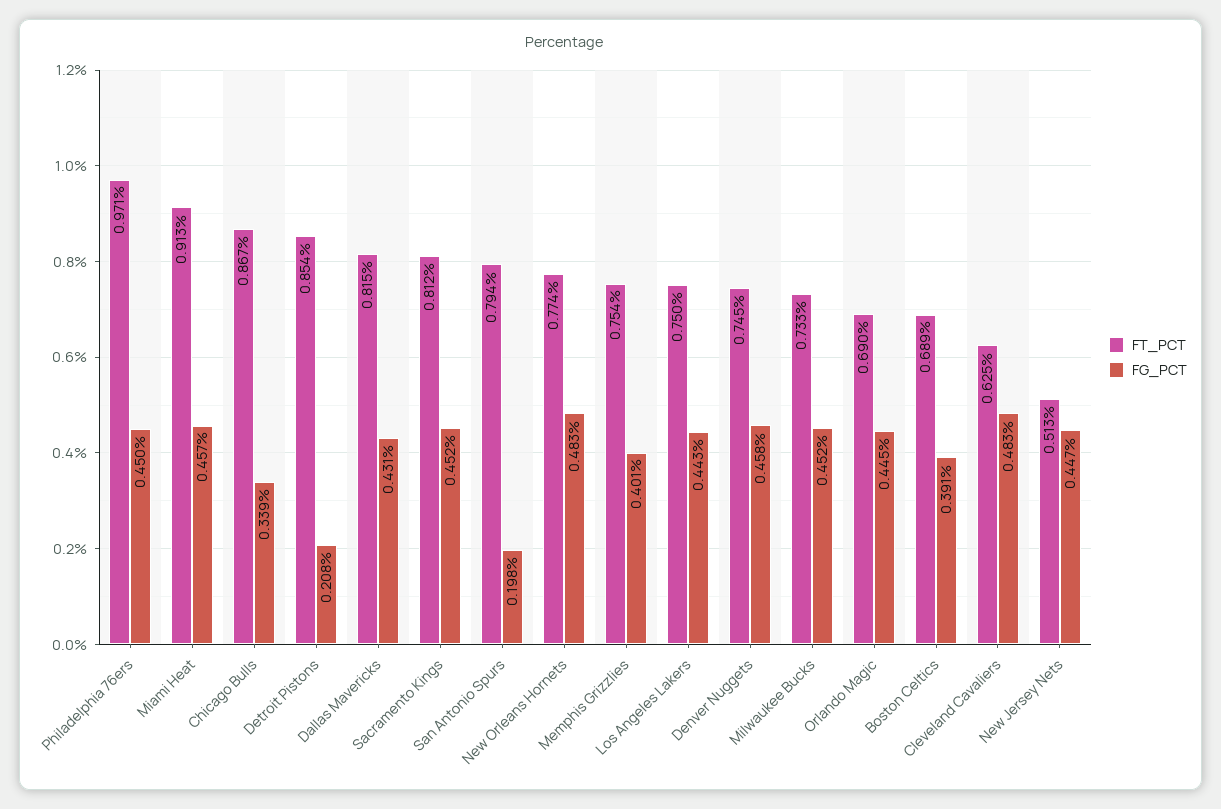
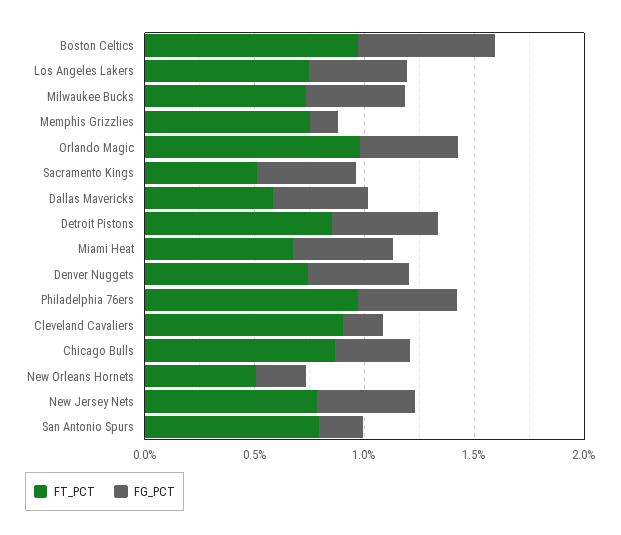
FT_PCT, Miami Heat: 0.913 -> 0.7
FG_PCT, Detroit Pistons: 0.208 -> 0.5
FT_PCT, Dallas Mavericks: 0.815 -> 0.6
FT_PCT, Sacramento Kings: 0.812 -> 0.5
FT_PCT, New Orleans Hornets: 0.774 -> 0.5
FG_PCT, New Orleans Hornets: 0.483 -> 0.2
FG_PCT, Memphis Grizzlies: 0.401 -> 0.1
FT_PCT, Orlando Magic: 0.69 -> 1
FT_PCT, Boston Celtics: 0.689 -> 1
FG_PCT, Boston Celtics: 0.391 -> 0.6
FT_PCT, Cleveland Cavaliers: 0.625 -> 0.9
FG_PCT, Cleveland Cavaliers: 0.483 -> 0.2
FT_PCT, New Jersey Nets: 0.513 -> 0.8

